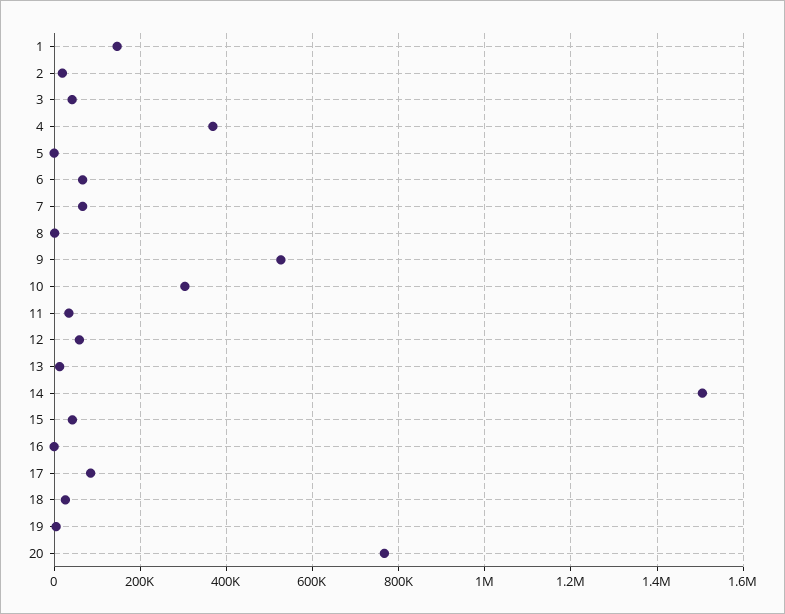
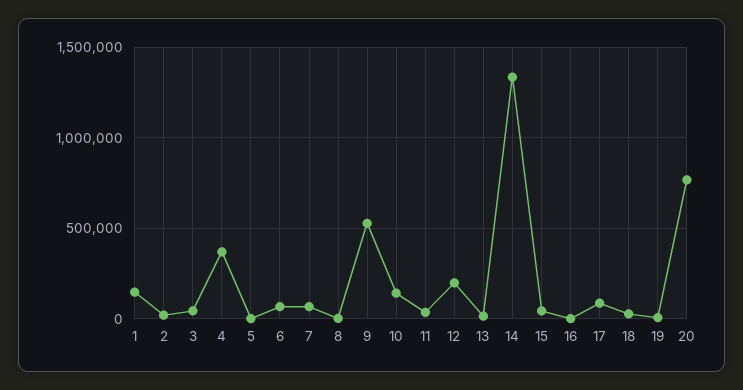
10: 300000 -> 150000
12: 60000 -> 200000
14: 1500000 -> 1350000

